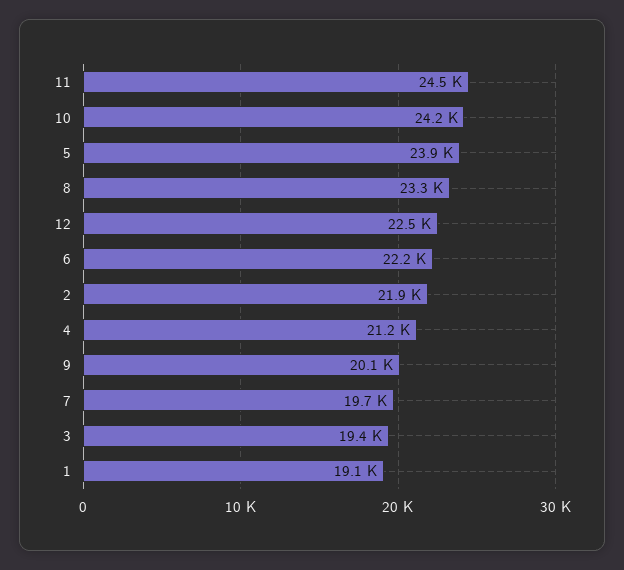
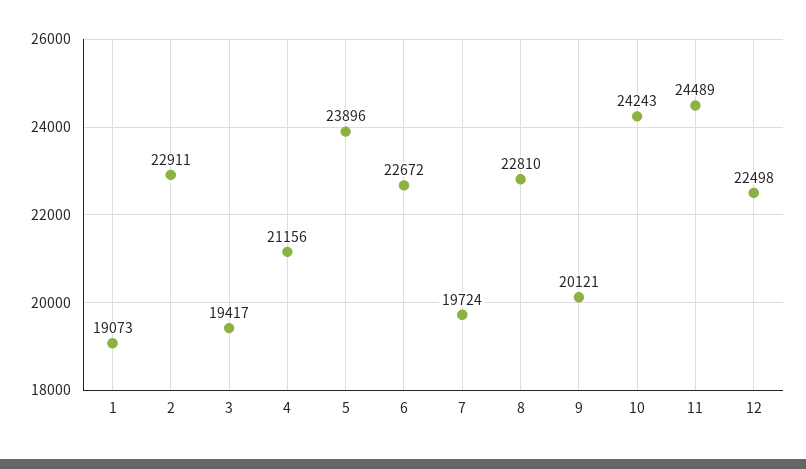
8: 23300 -> 22810
6: 22200 -> 22672
2: 21900 -> 22911

